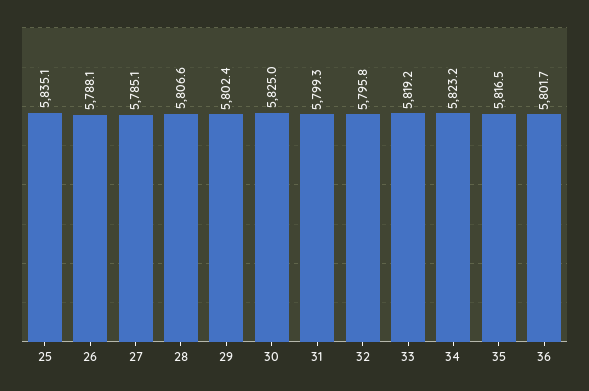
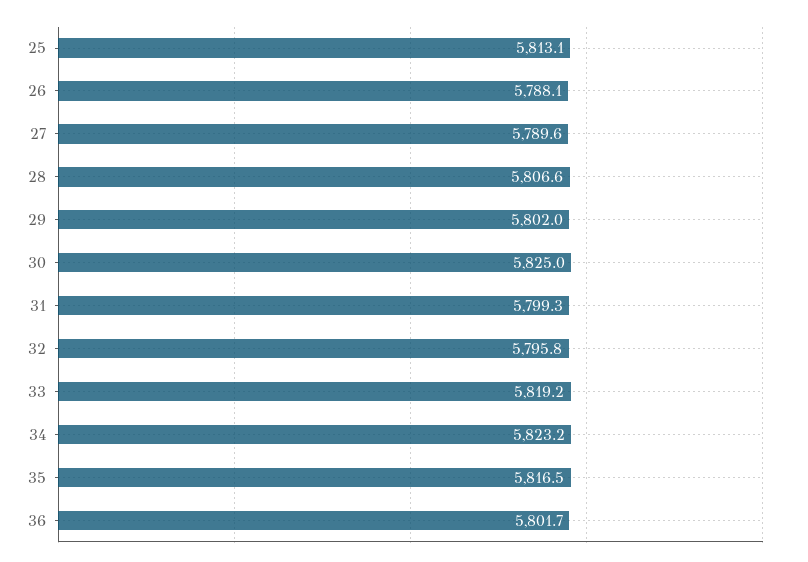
25: 5835.1 -> 5813.1
27: 5785.1 -> 5789.6
29: 5802.4 -> 5802

